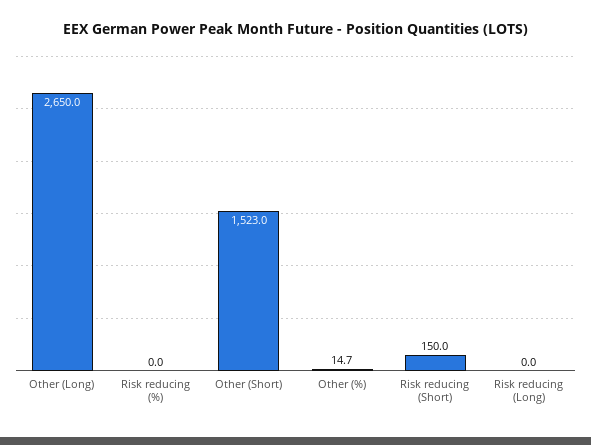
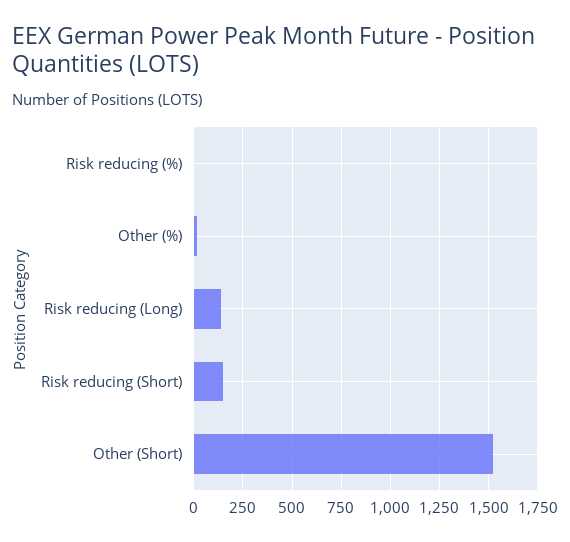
Other (Long): 2650 -> none
Risk reducing (Long): 0 -> 150

